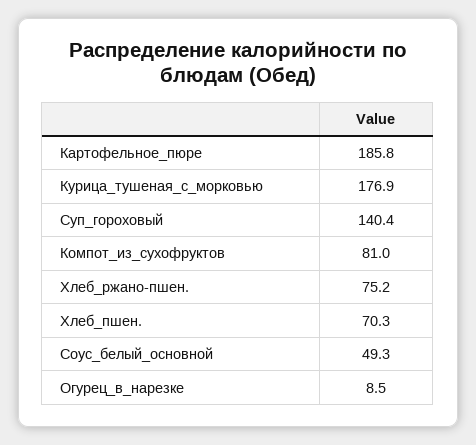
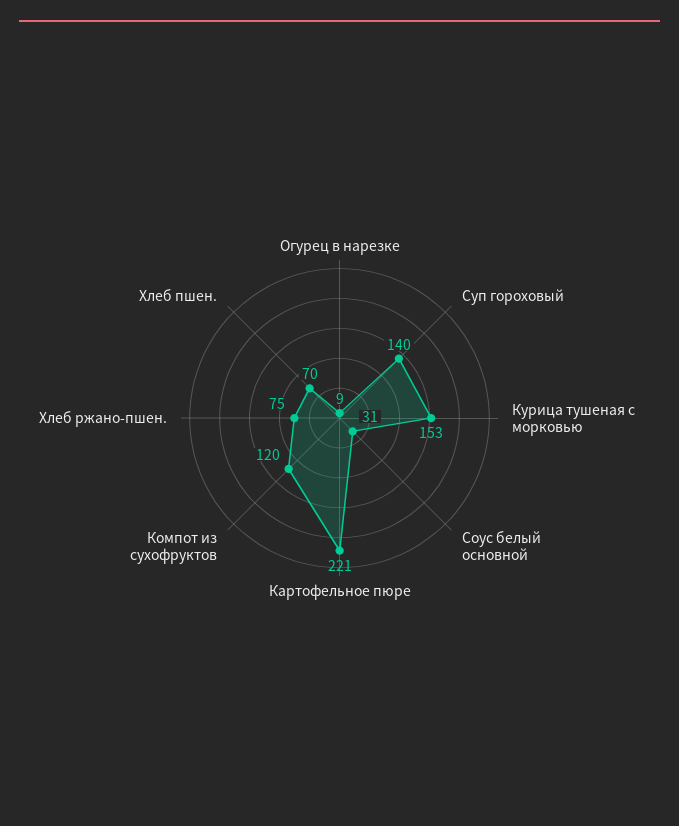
Картофельное_пюре: 185.8 -> 221
Курица_тушеная_с_морковью: 176.9 -> 153
Компот_из_сухофруктов: 81 -> 120
Соус_белый_основной: 49.3 -> 31

